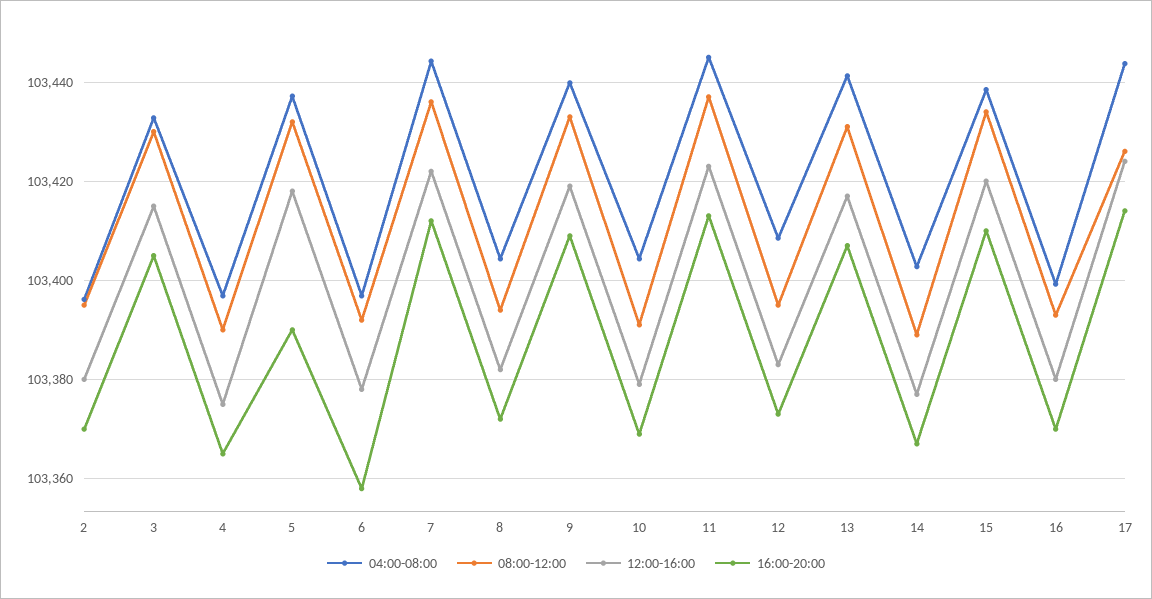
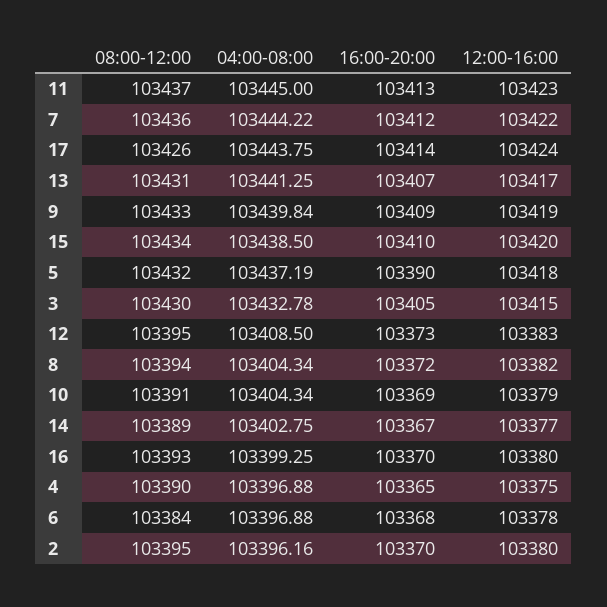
08:00-12:00, 6: 103392 -> 103384
16:00-20:00, 6: 103358 -> 103368

